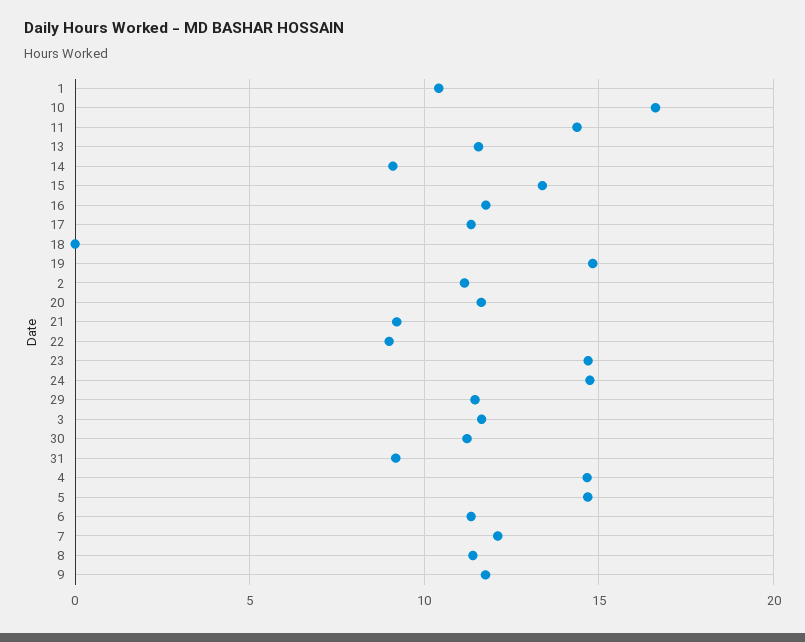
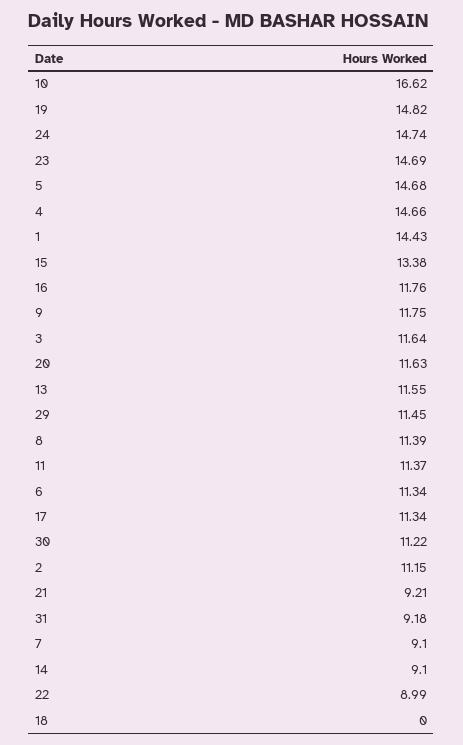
1: 10.5 -> 14.43
11: 14.5 -> 11.37
7: 12 -> 9.1

